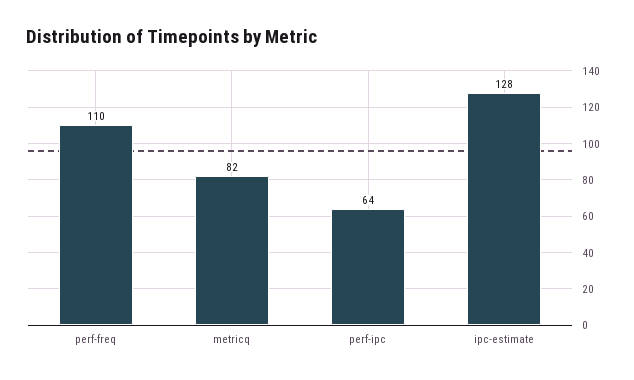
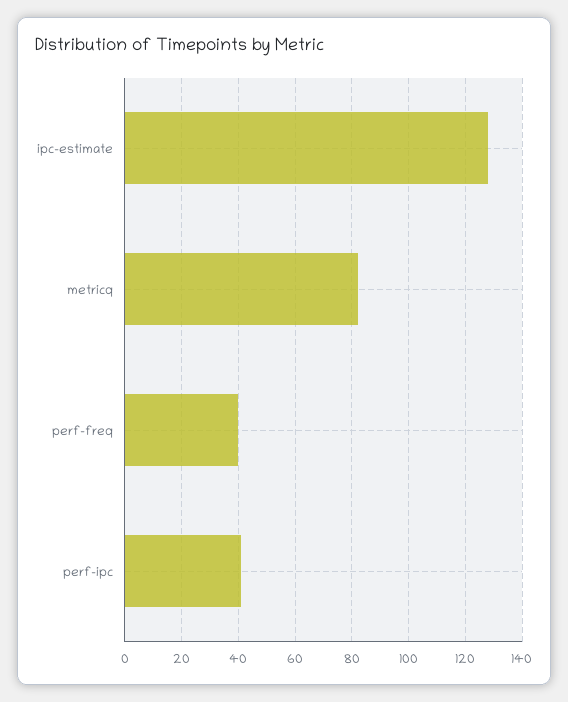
perf-freq: 110 -> 40
perf-ipc: 64 -> 40

